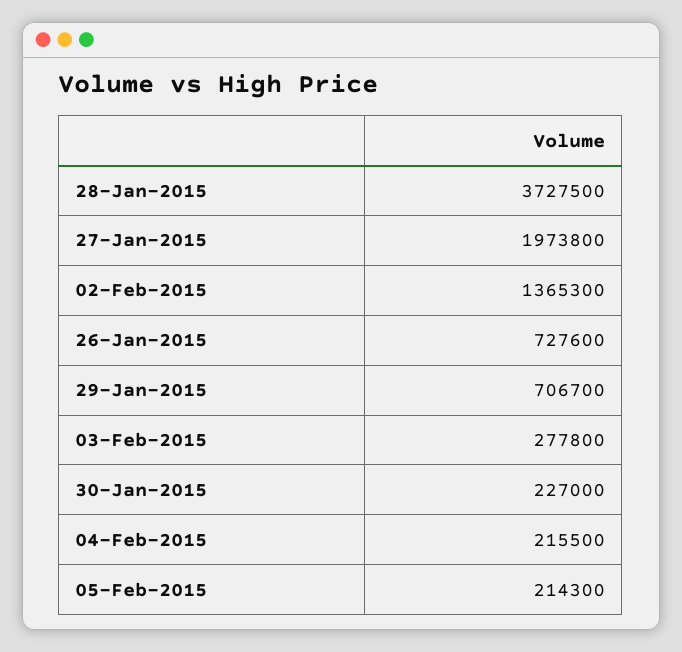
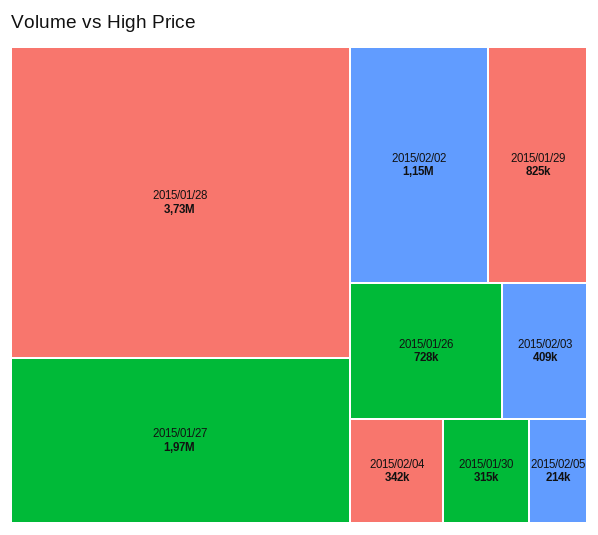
02-Feb-2015: 1365300 -> 1150000
29-Jan-2015: 706700 -> 825000
03-Feb-2015: 277800 -> 409000
30-Jan-2015: 227000 -> 315000
04-Feb-2015: 215500 -> 342000

